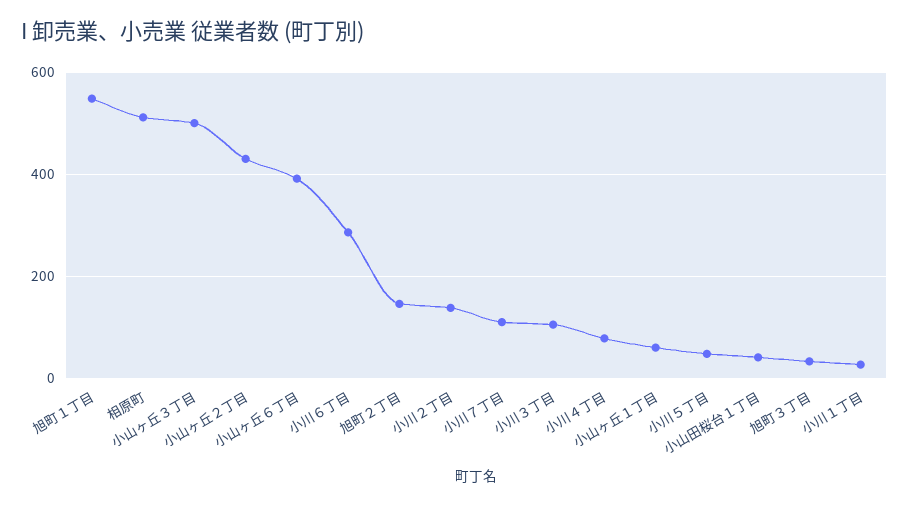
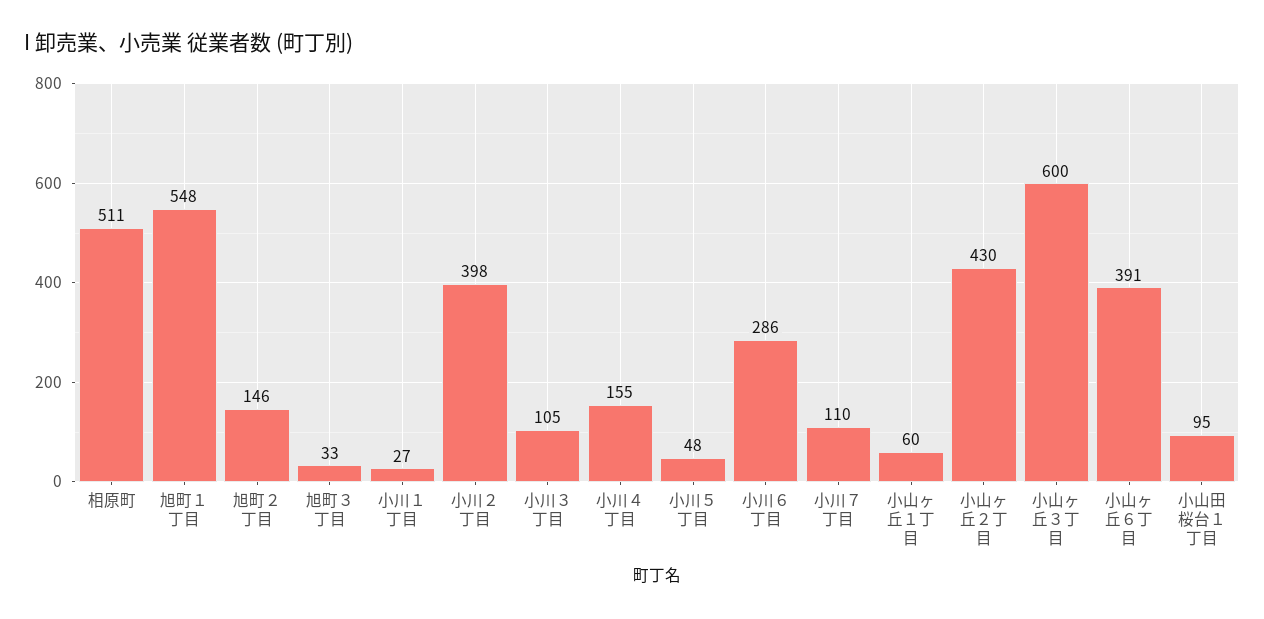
小山ヶ丘３丁目: 500 -> 600
小川２丁目: 140 -> 398
小川４丁目: 80 -> 155
小山田桜台１丁目: 40 -> 95

